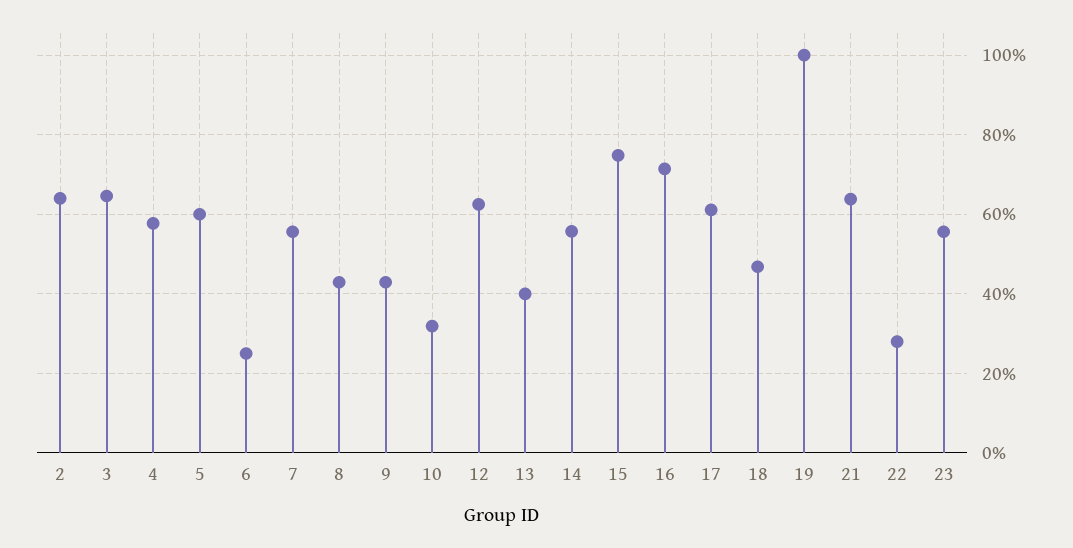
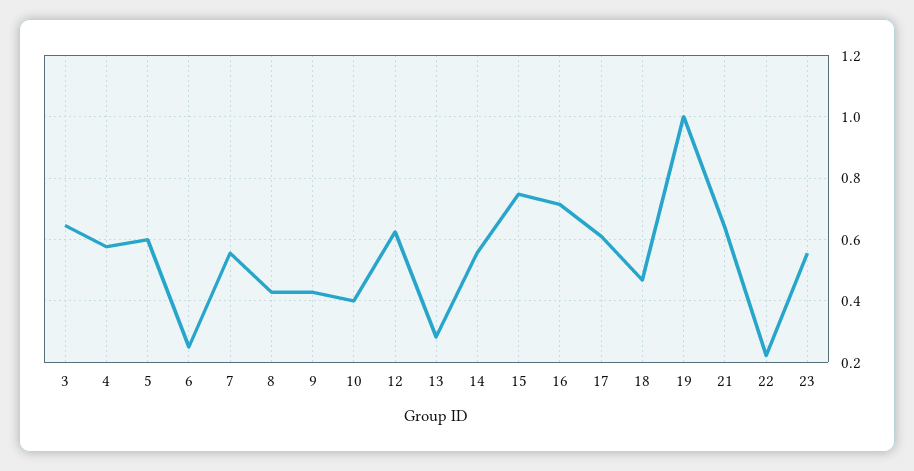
2: 0.64 -> none
10: 0.32 -> 0.4
13: 0.4 -> 0.28
22: 0.28 -> 0.22

